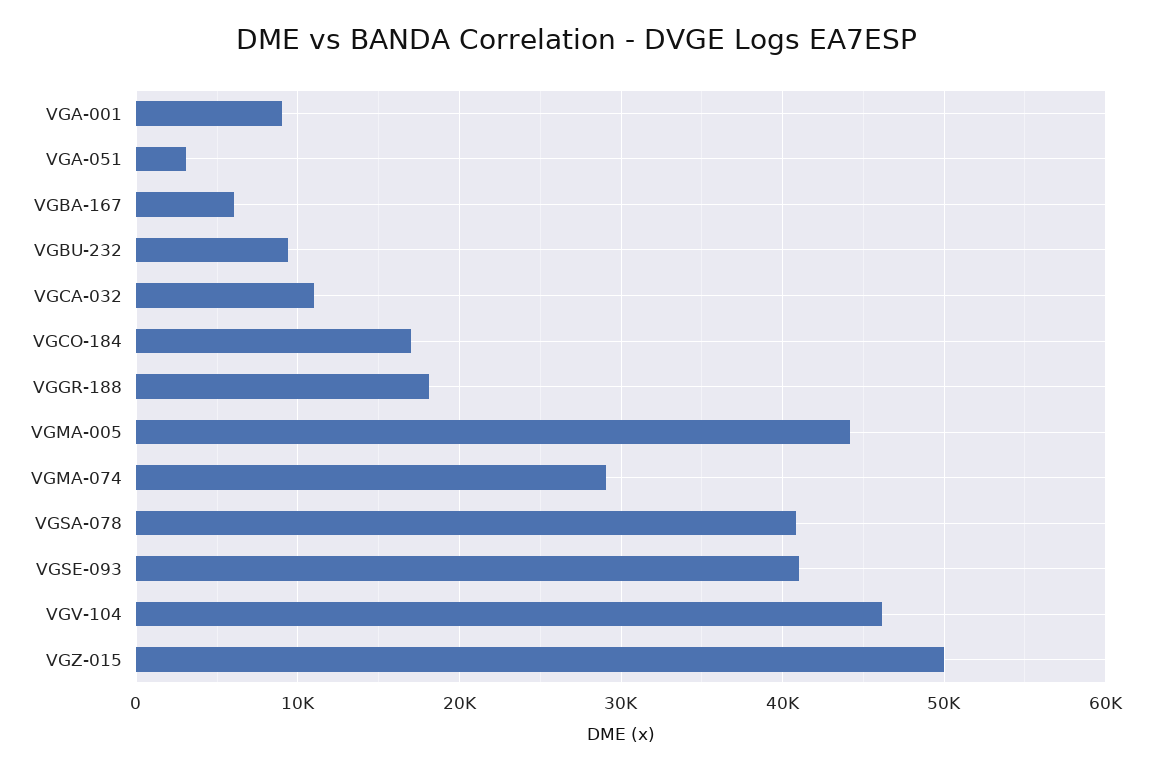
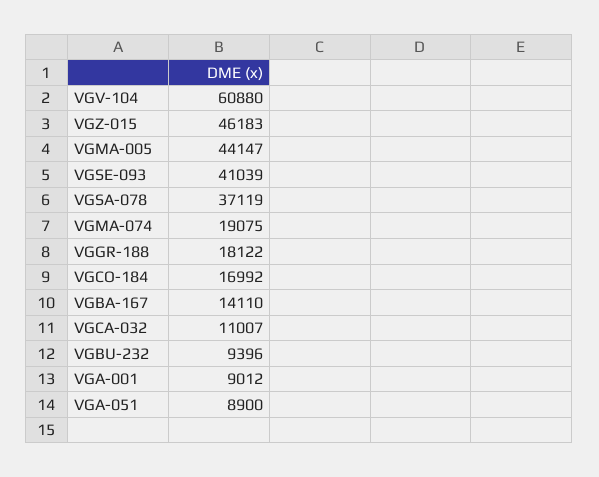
VGA-051: 3000 -> 8900
VGBA-167: 6000 -> 14110
VGMA-074: 29000 -> 19075
VGSA-078: 41000 -> 37119
VGV-104: 46000 -> 60880
VGZ-015: 50000 -> 46183

